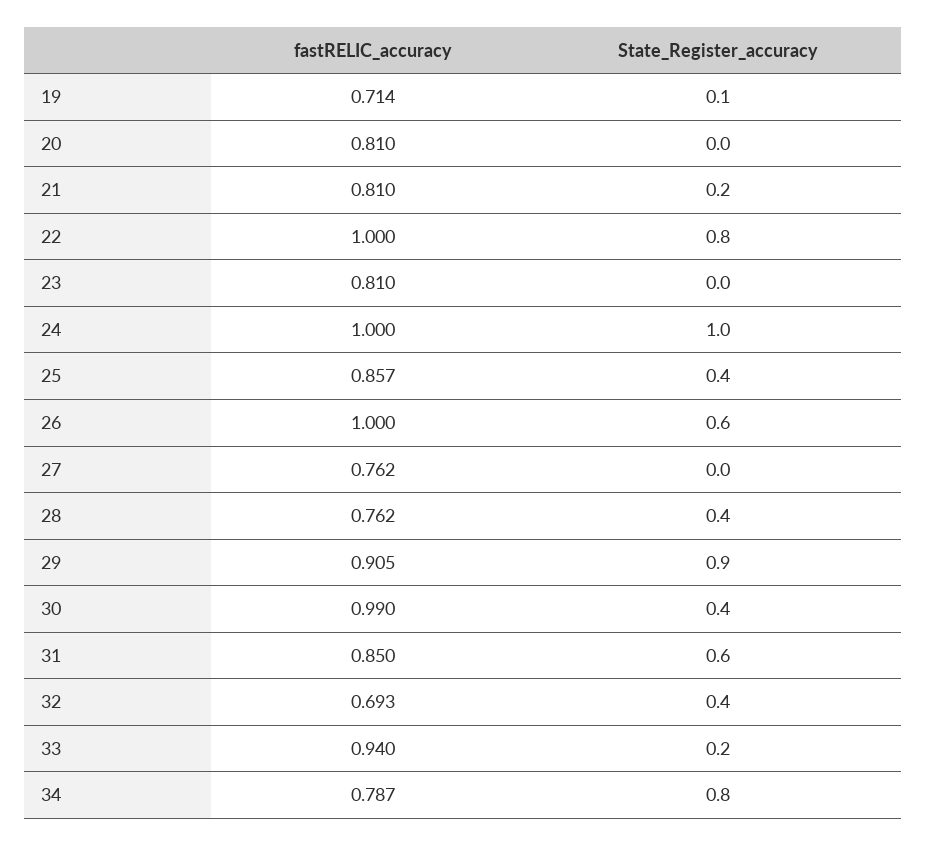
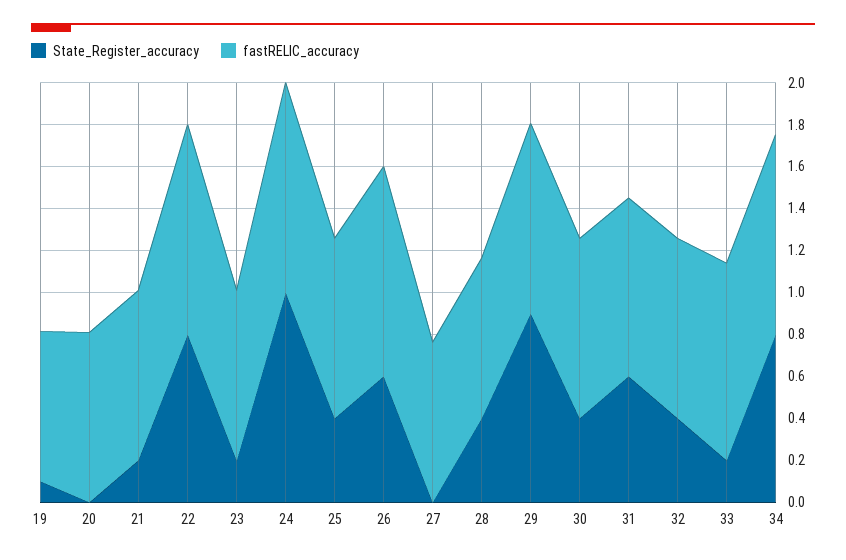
State_Register_accuracy, 23: 0 -> 0.2
fastRELIC_accuracy, 30: 0.99 -> 0.85
fastRELIC_accuracy, 32: 0.693 -> 0.85
fastRELIC_accuracy, 34: 0.787 -> 0.95

